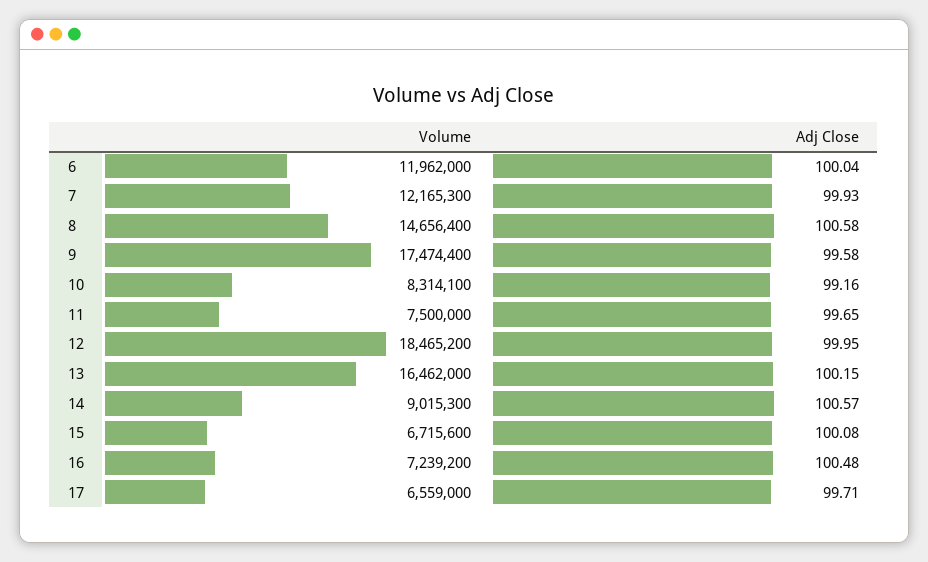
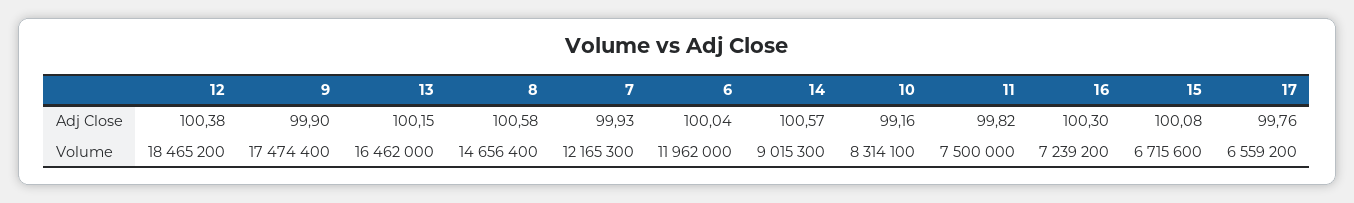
Adj Close, 9: 99.58 -> 99.9
Adj Close, 11: 99.65 -> 99.82
Adj Close, 12: 99.95 -> 100.38
Adj Close, 16: 100.48 -> 100.3
Volume, 17: 6559000 -> 6559200
Adj Close, 17: 99.71 -> 99.76

